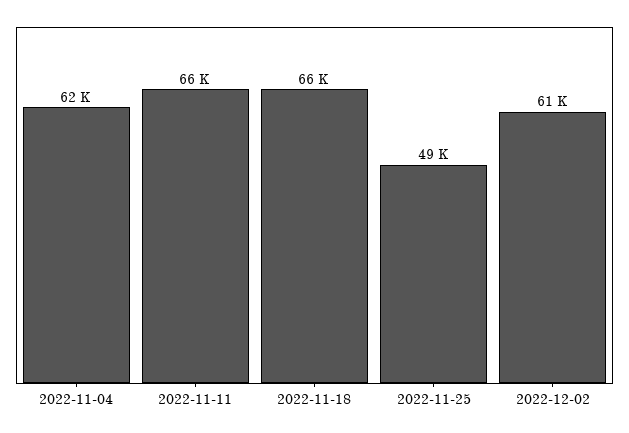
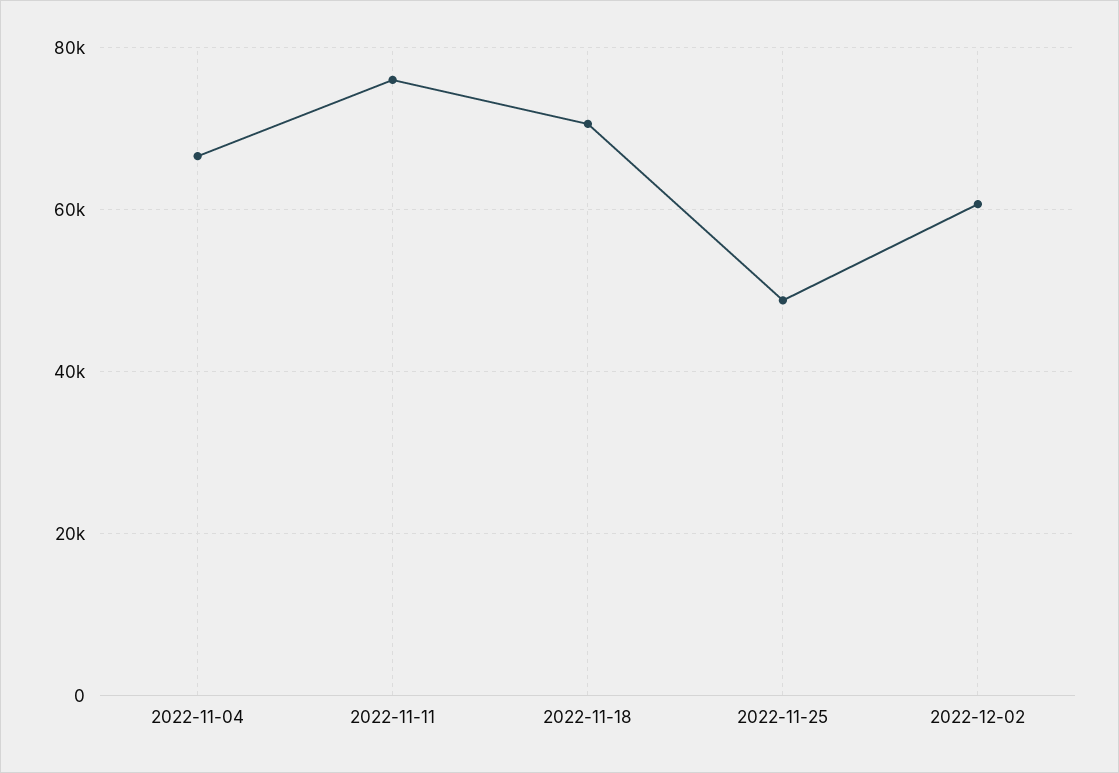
2022-11-04: 62000 -> 66000
2022-11-11: 66000 -> 76000
2022-11-18: 66000 -> 70000

